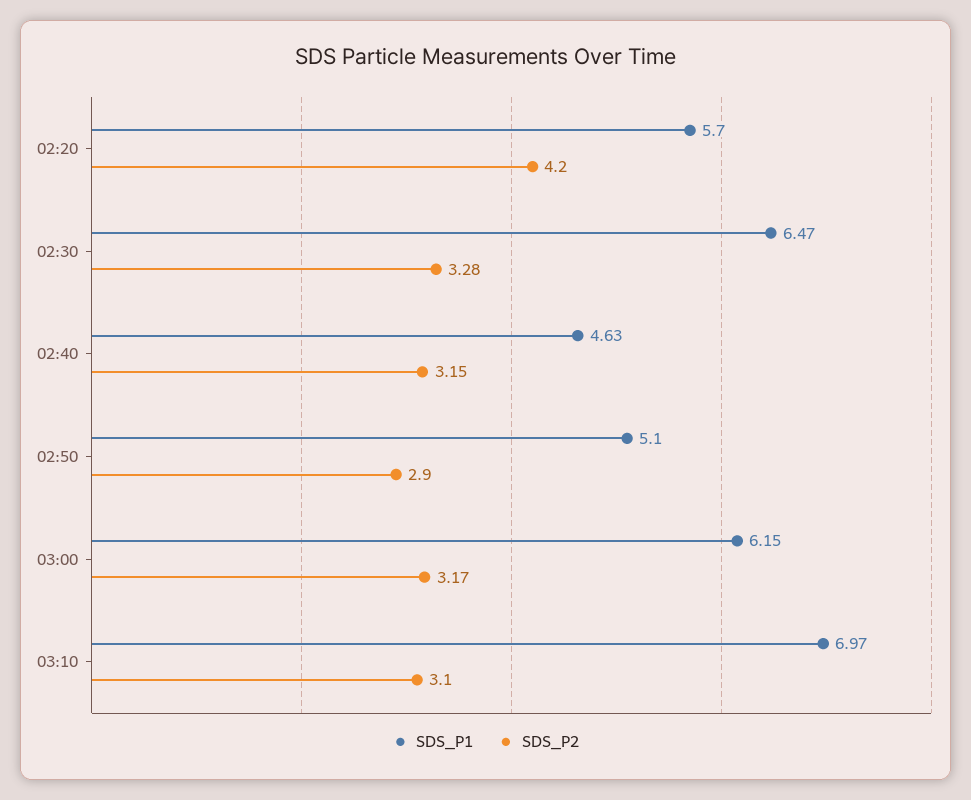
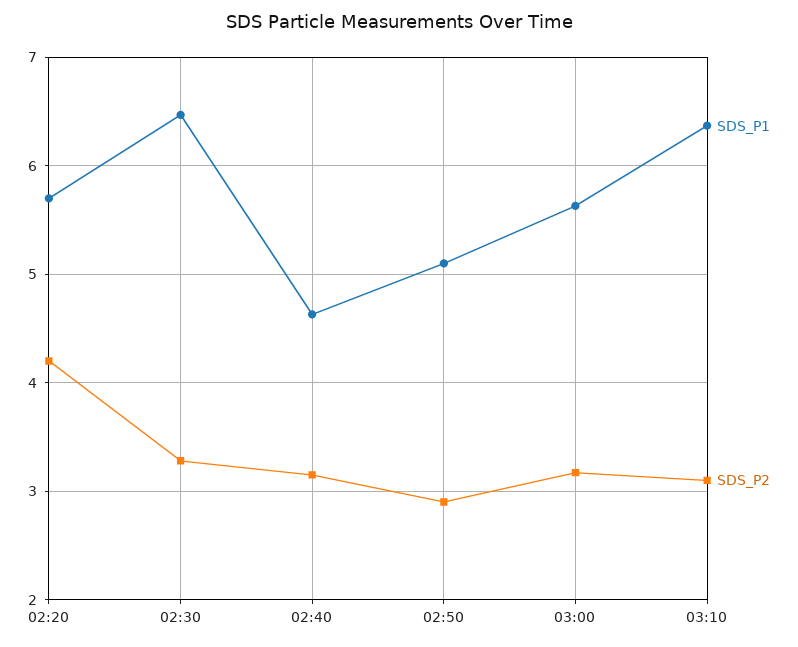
SDS_P1, 03:00: 6.15 -> 5.6
SDS_P1, 03:10: 6.97 -> 6.4

